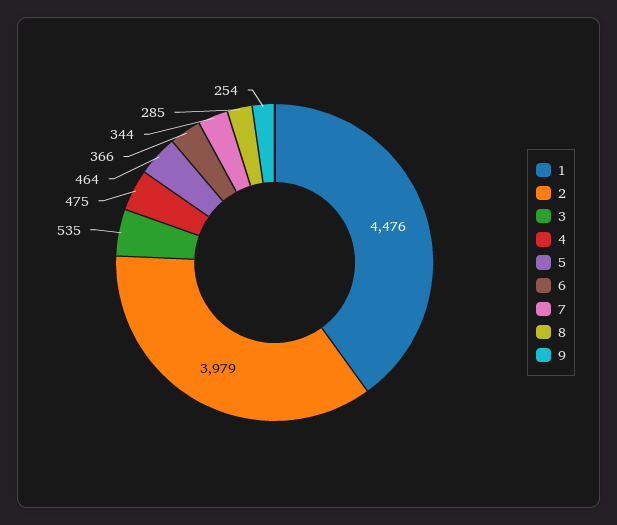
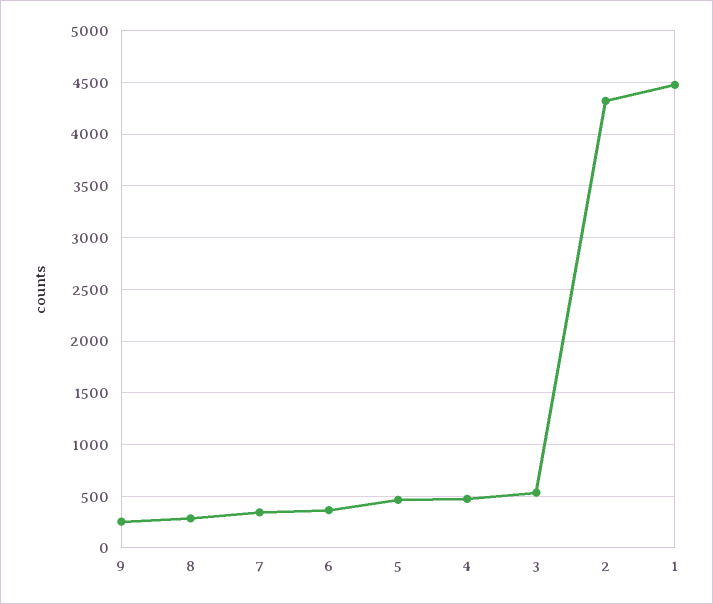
2: 3979 -> 4300

